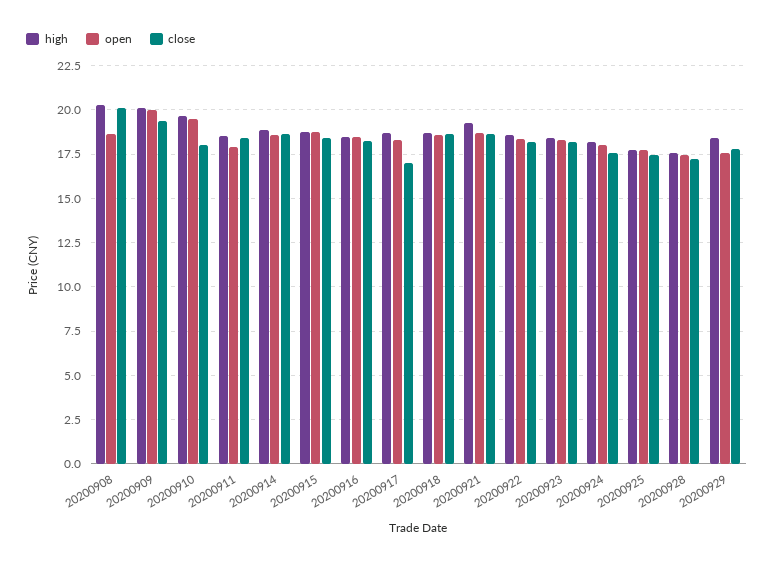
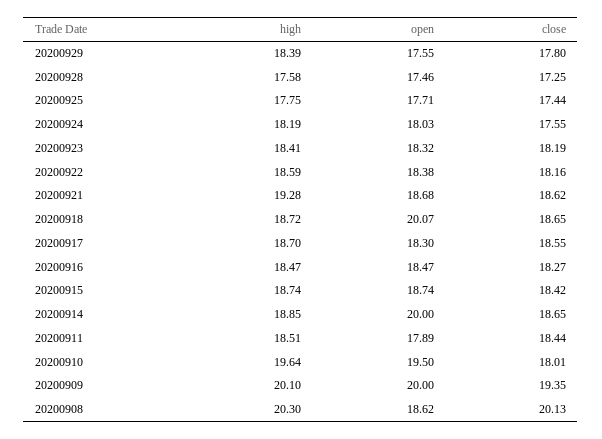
open, 20200914: 18.5 -> 20
close, 20200917: 17 -> 18.55
open, 20200918: 18.5 -> 20.07

